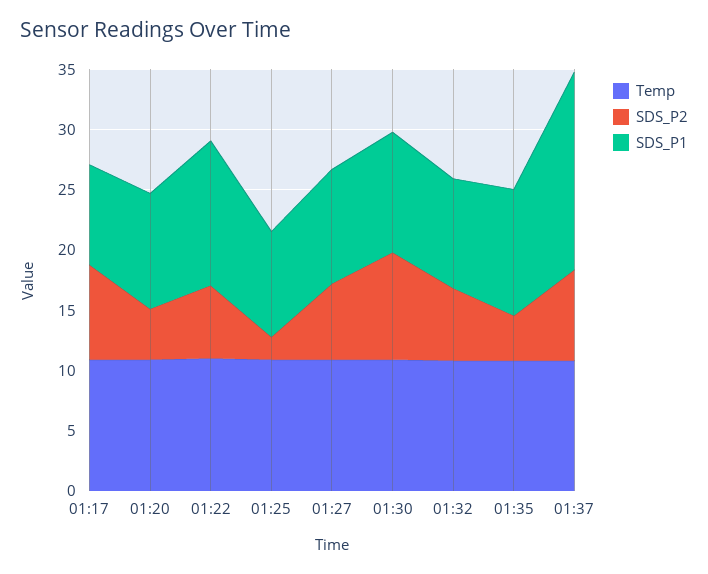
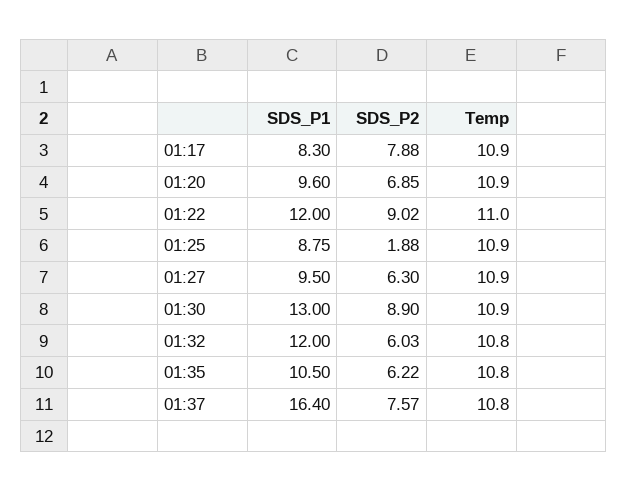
SDS_P2, 01:20: 4 -> 6.85
SDS_P2, 01:22: 6 -> 9.02
SDS_P1, 01:30: 10 -> 13
SDS_P1, 01:32: 9 -> 12
SDS_P2, 01:35: 4 -> 6.22

